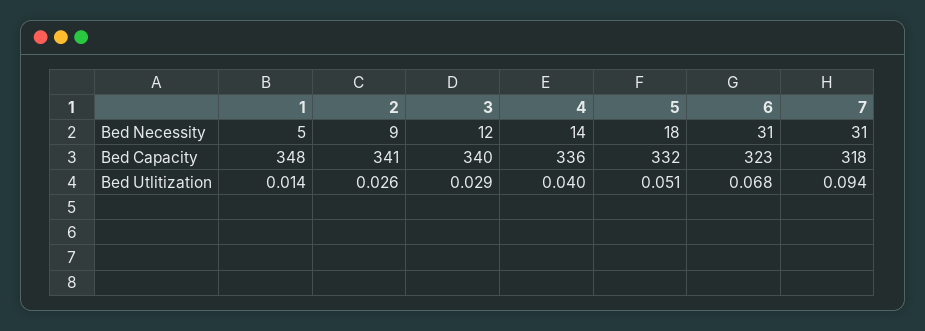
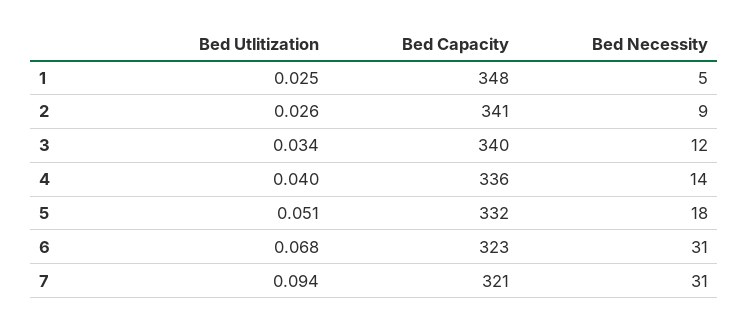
7, Bed Capacity: 318 -> 321
1, Bed Utlitization: 0.014 -> 0.025
3, Bed Utlitization: 0.029 -> 0.034

